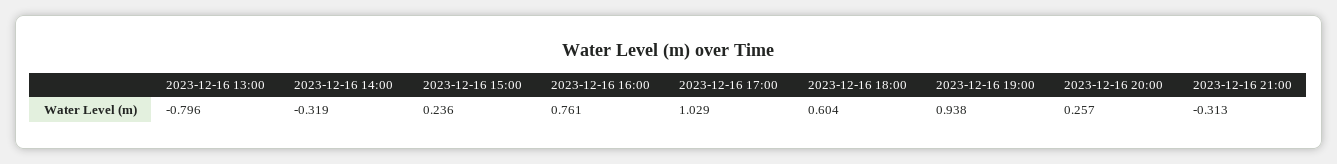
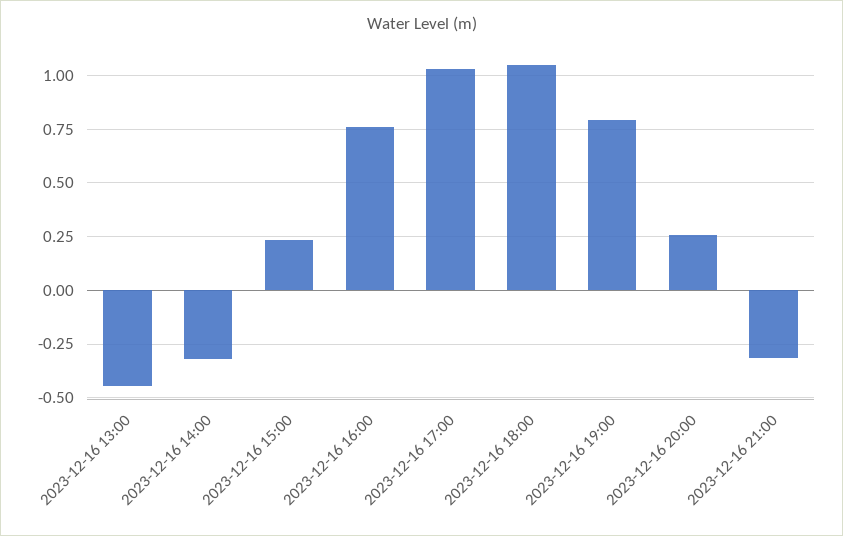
2023-12-16 13:00: -0.796 -> -0.45
2023-12-16 18:00: 0.604 -> 1.05
2023-12-16 19:00: 0.938 -> 0.8

